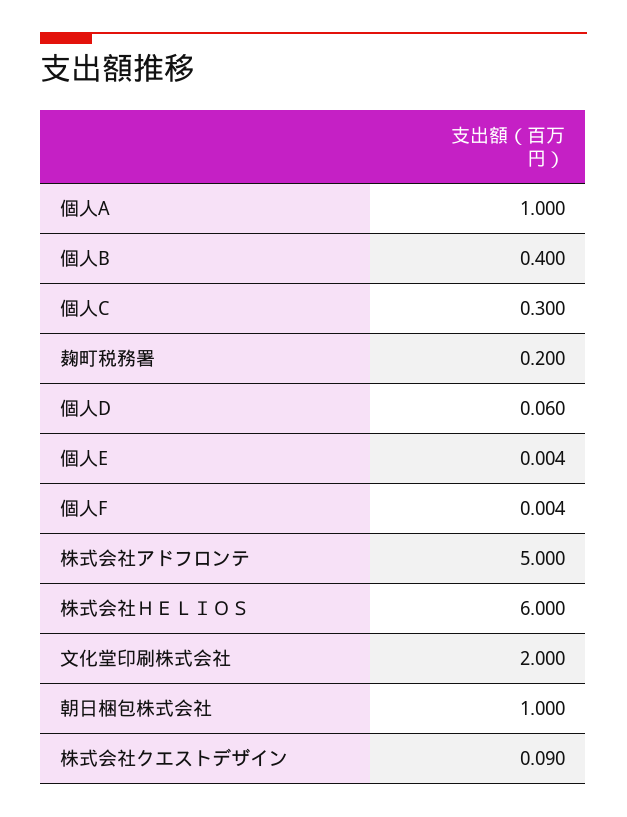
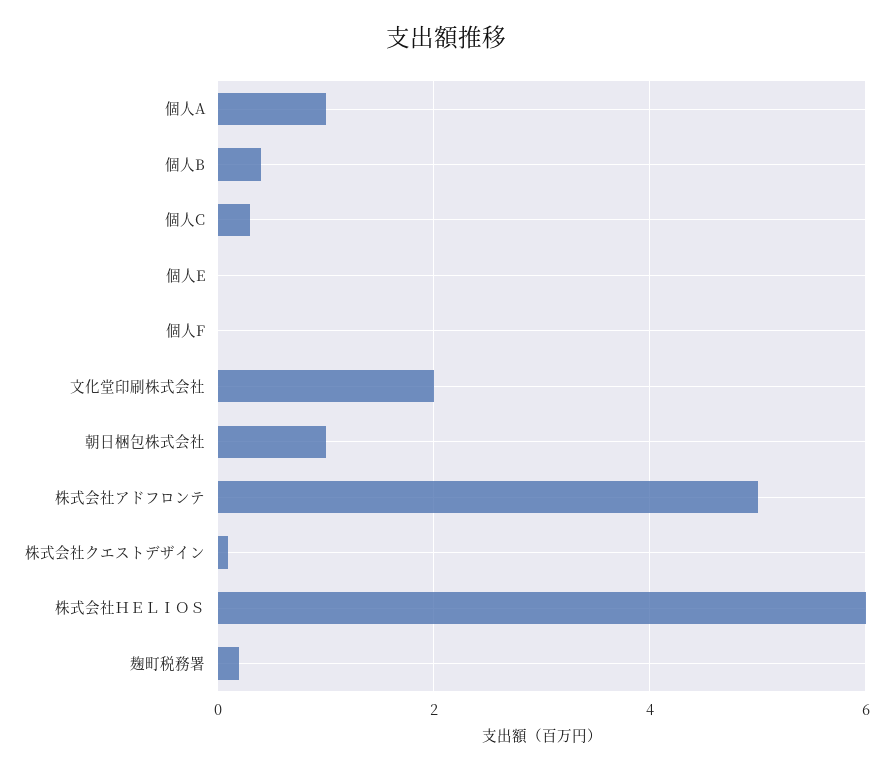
個人D: 0.06 -> none

